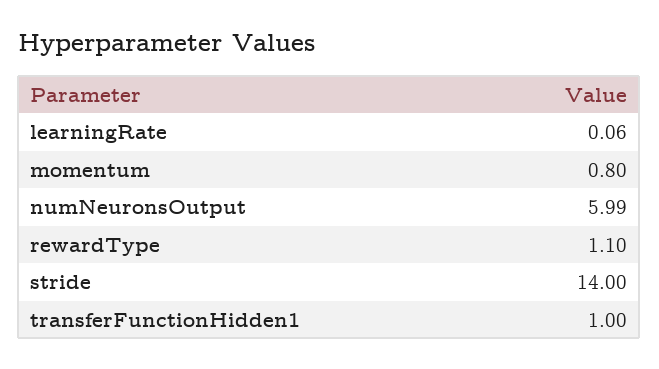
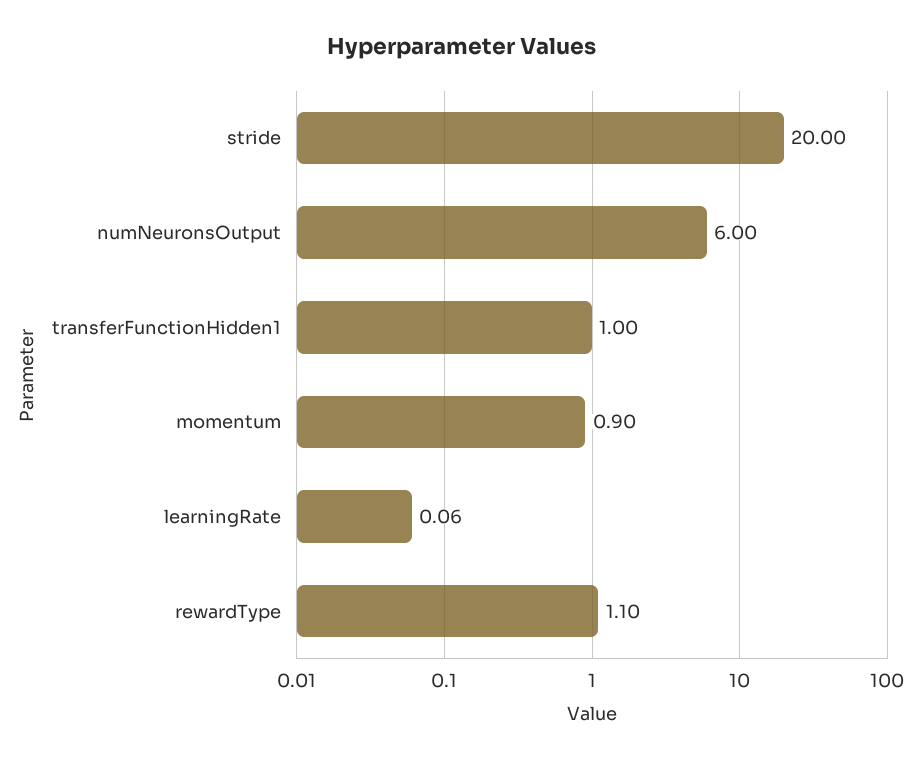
momentum: 0.8 -> 0.9
numNeuronsOutput: 5.99 -> 6
stride: 14 -> 20

